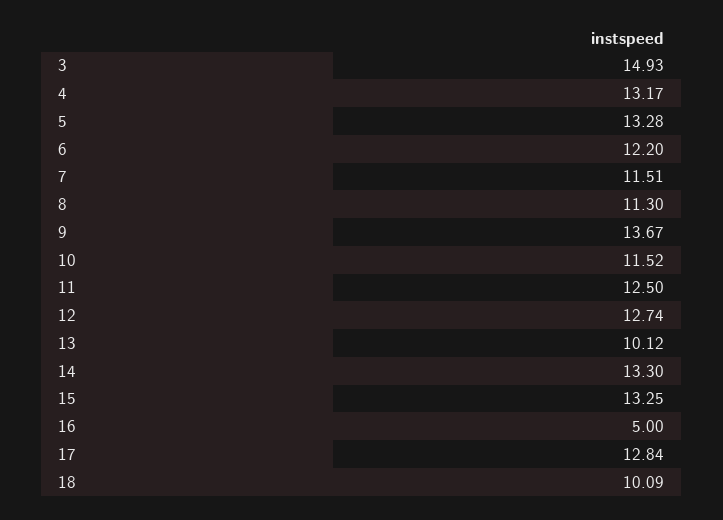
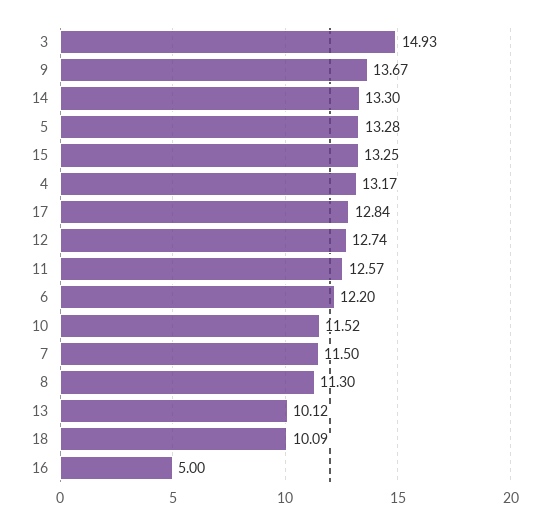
7: 11.51 -> 11.5
11: 12.5 -> 12.57

